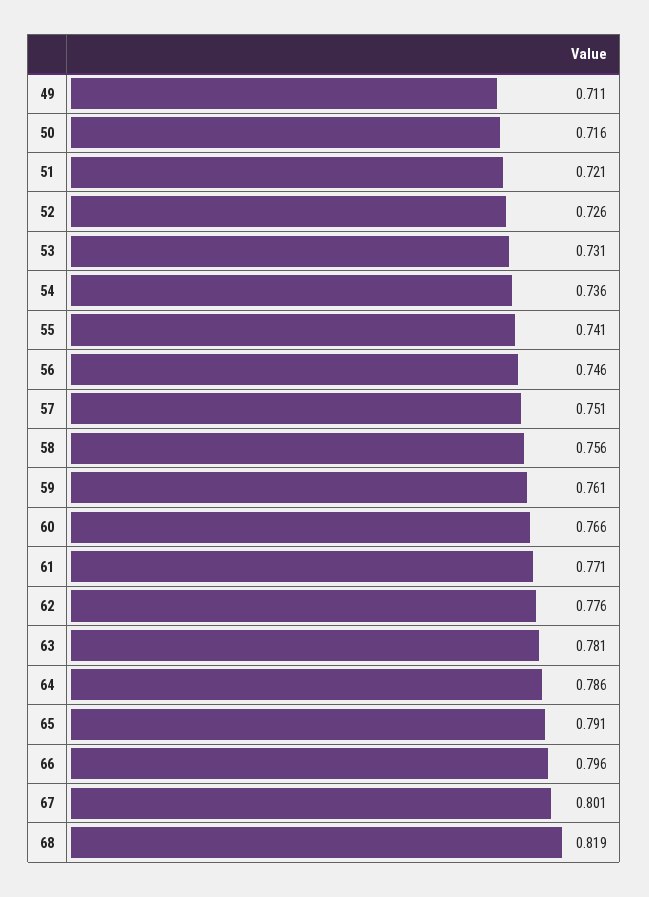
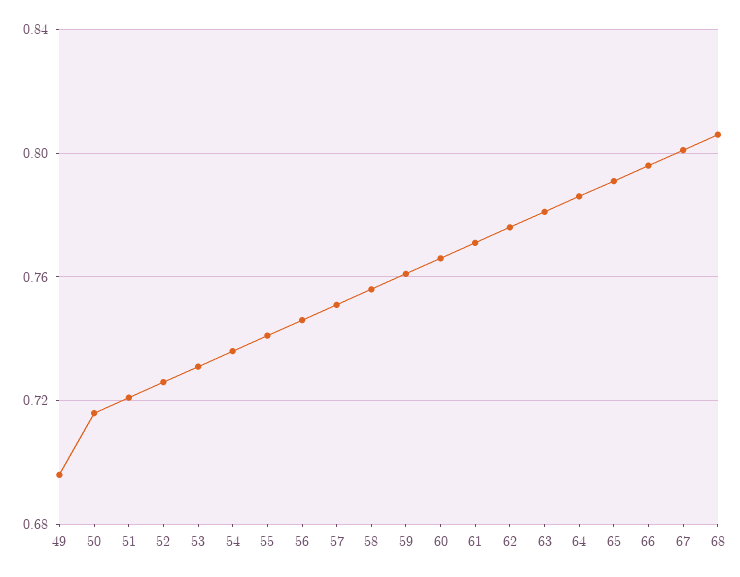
49: 0.711 -> 0.695
68: 0.819 -> 0.805

